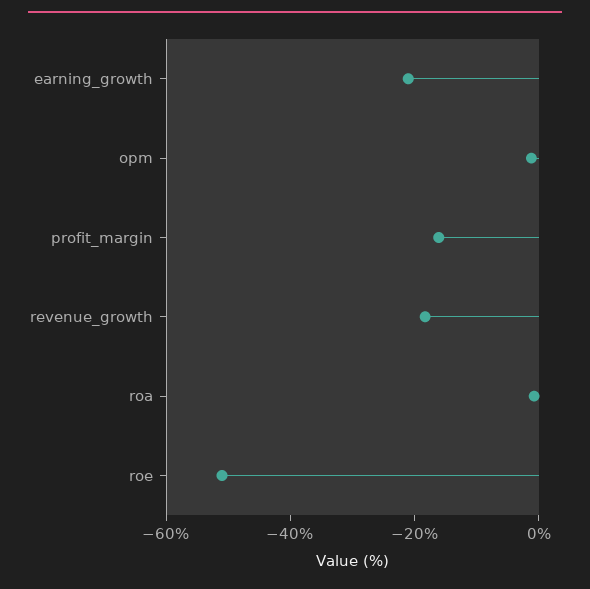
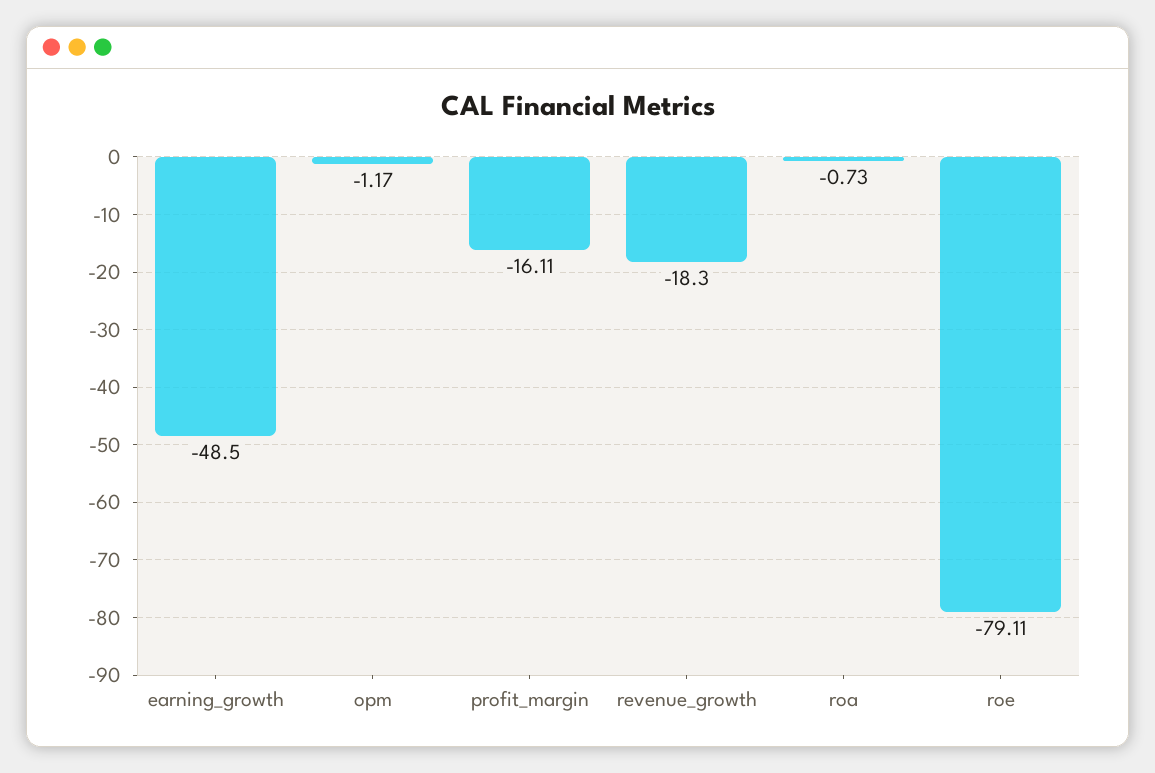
earning_growth: -20 -> -48.5
roe: -50 -> -79.11

